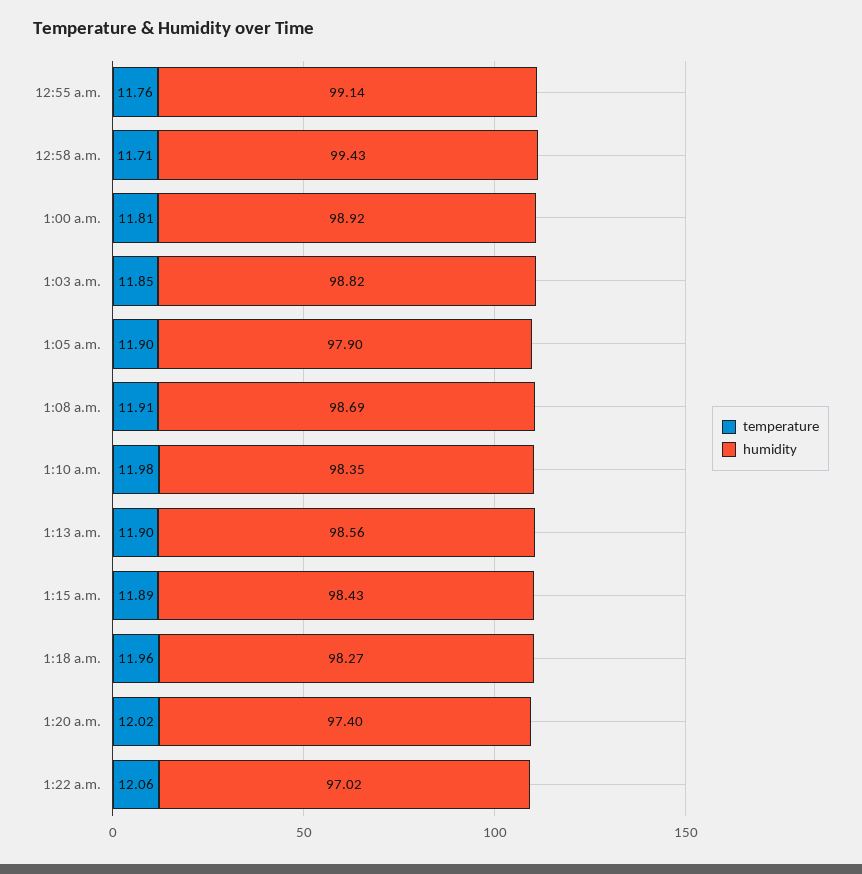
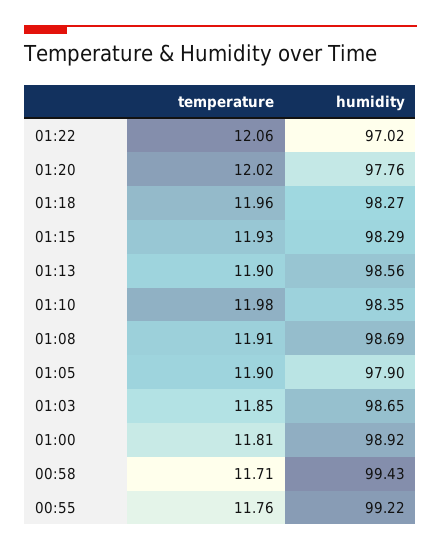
humidity, 12:55 a.m.: 99.14 -> 99.22
humidity, 1:03 a.m.: 98.82 -> 98.65
temperature, 1:15 a.m.: 11.89 -> 11.93
humidity, 1:15 a.m.: 98.43 -> 98.29
humidity, 1:20 a.m.: 97.4 -> 97.76

